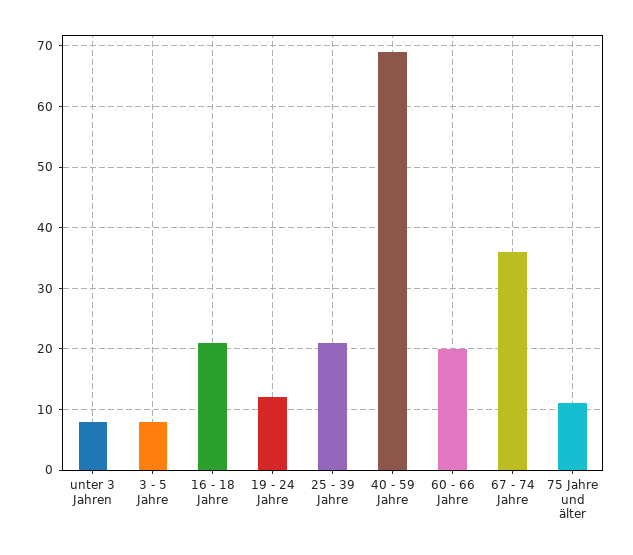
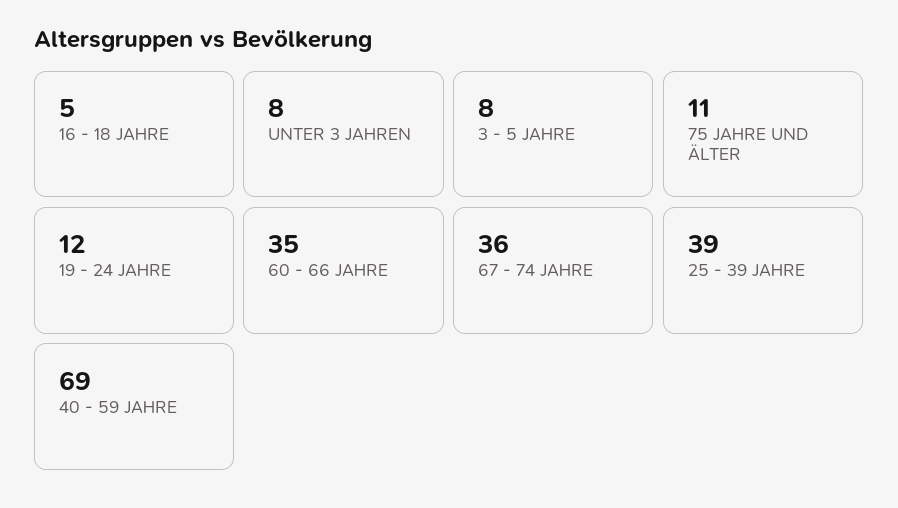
16 - 18 Jahre: 21 -> 5
25 - 39 Jahre: 21 -> 39
60 - 66 Jahre: 20 -> 35

